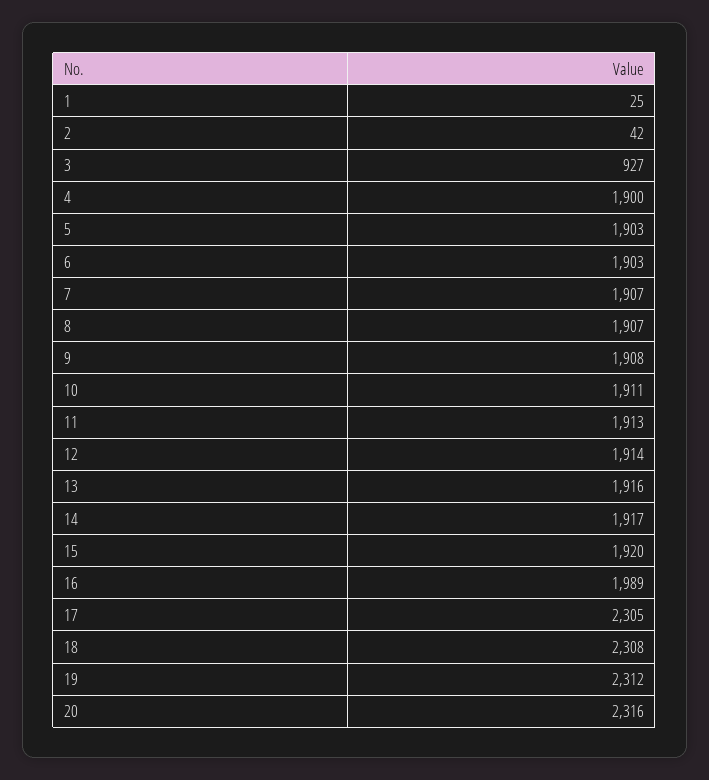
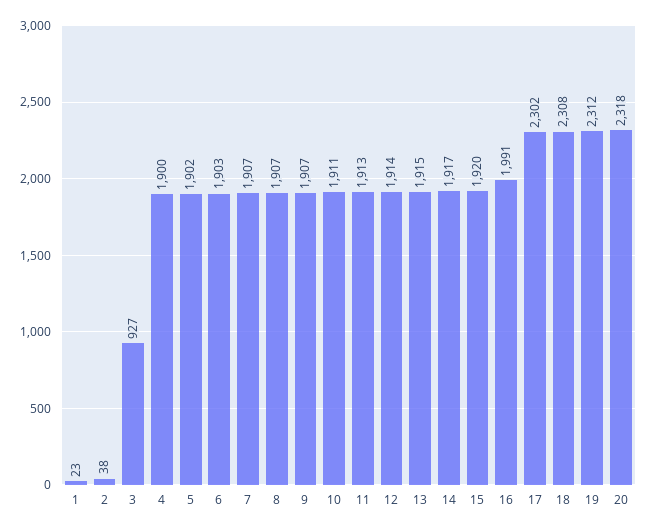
1: 25 -> 23
2: 42 -> 38
5: 1903 -> 1902
9: 1908 -> 1907
13: 1916 -> 1915
16: 1989 -> 1991
17: 2305 -> 2302
20: 2316 -> 2318

